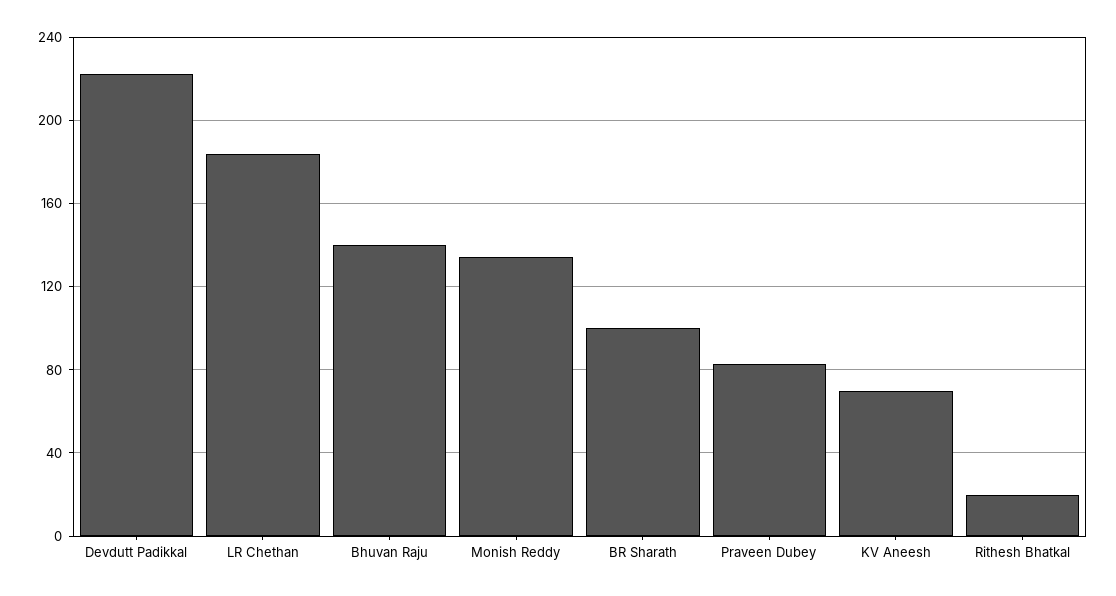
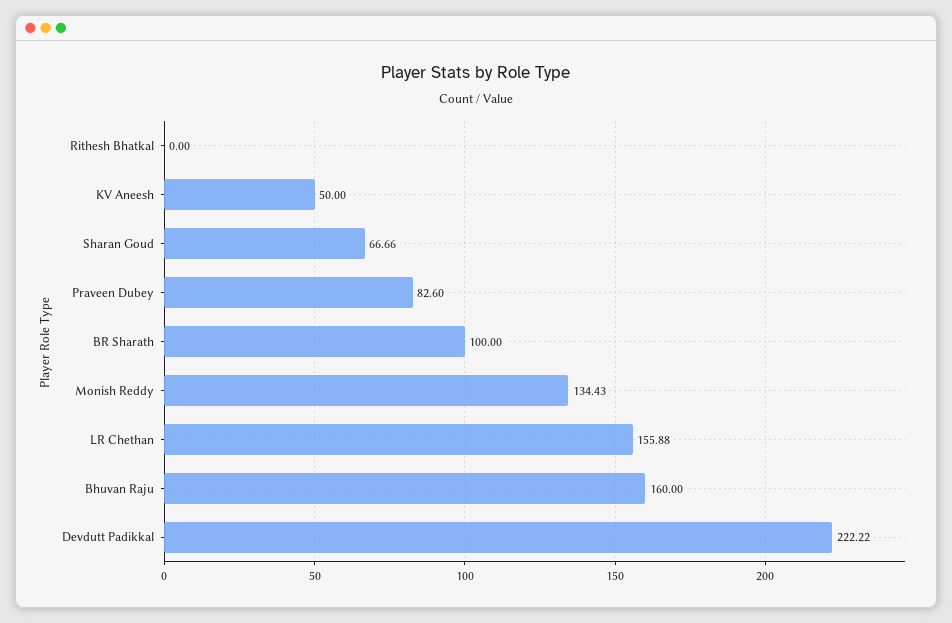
LR Chethan: 185 -> 155.88
Bhuvan Raju: 140 -> 160
KV Aneesh: 70 -> 50
Rithesh Bhatkal: 20 -> 0
Sharan Goud: none -> 66.66

